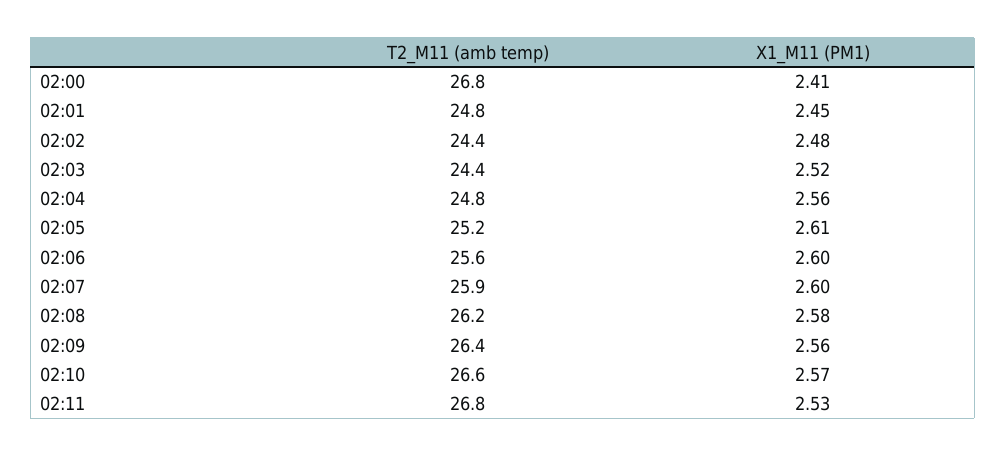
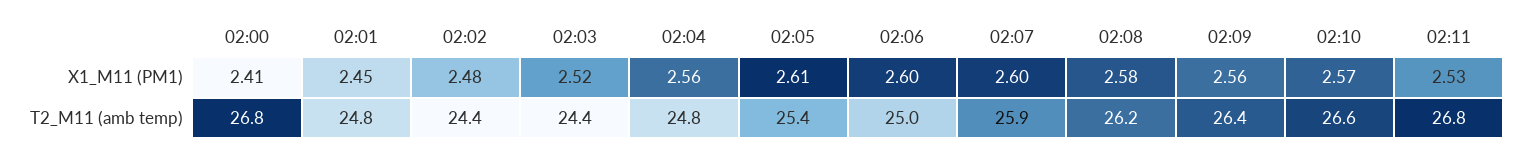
T2_M11 (amb temp), 02:05: 25.2 -> 25.4
T2_M11 (amb temp), 02:06: 25.6 -> 25

